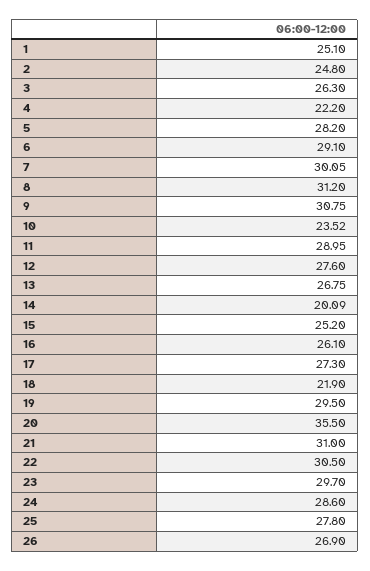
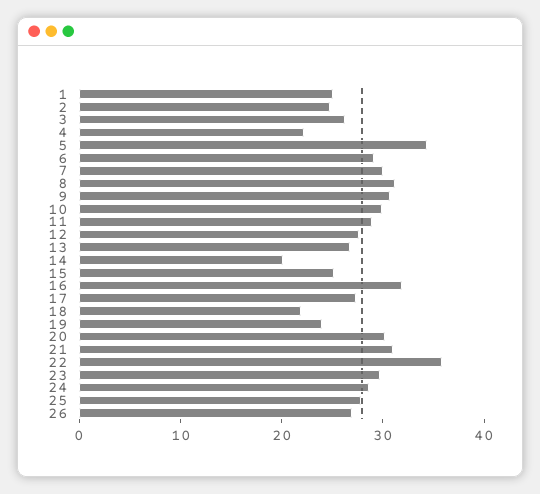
5: 28.2 -> 34
10: 23.52 -> 30
16: 26.1 -> 32
19: 29.5 -> 24
20: 35.5 -> 30
22: 30.5 -> 36

